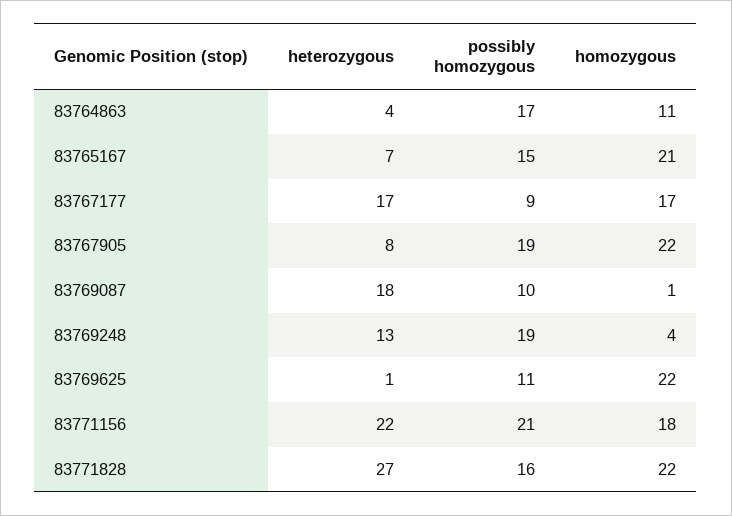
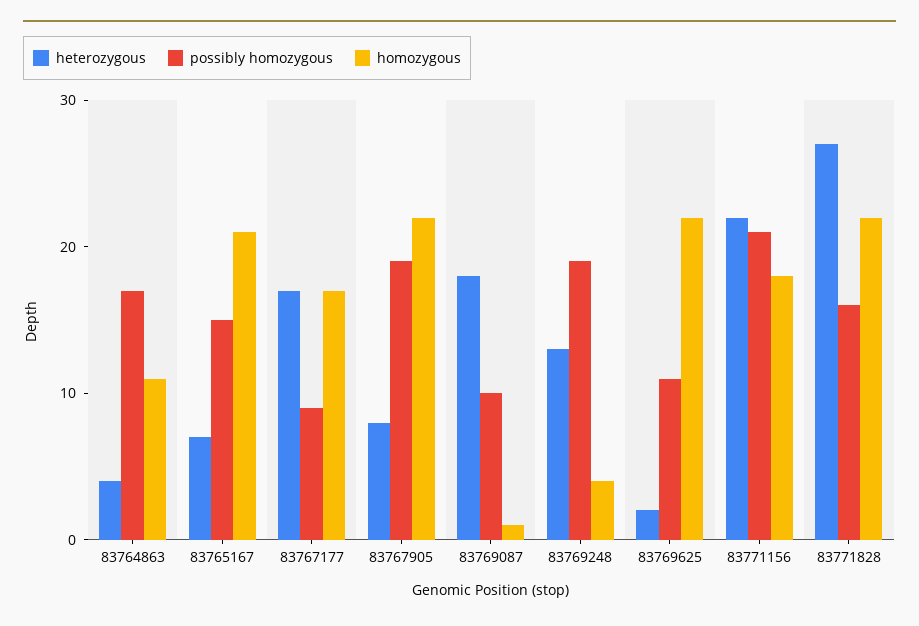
heterozygous, 83769625: 1 -> 2

